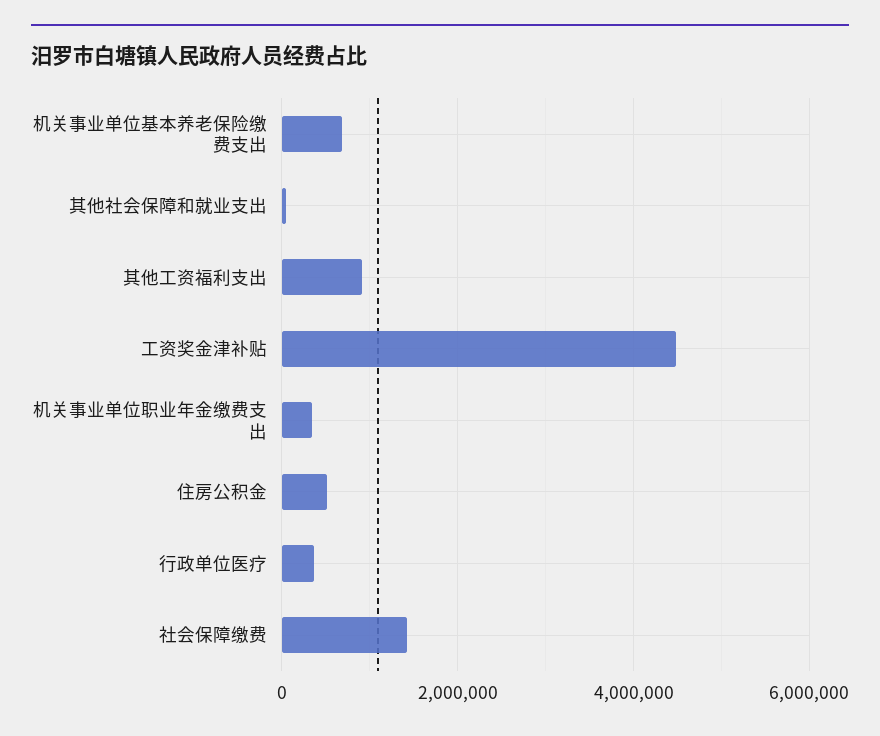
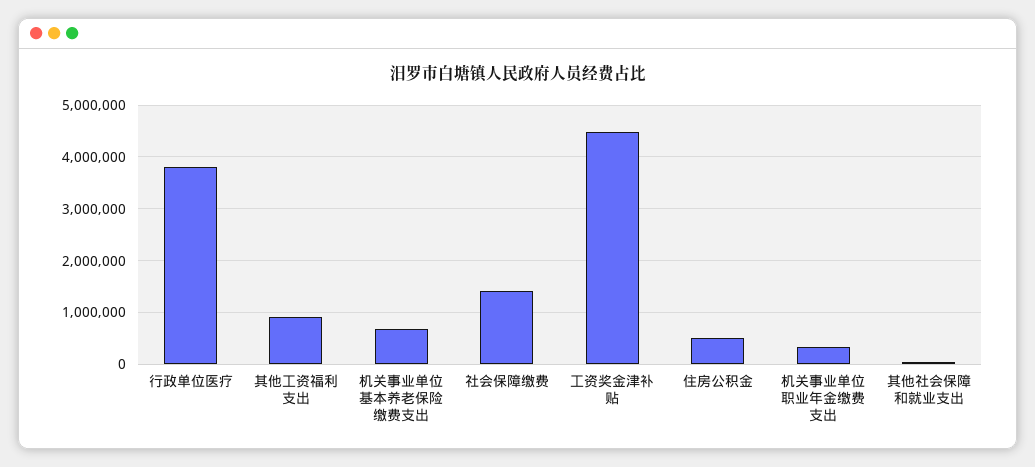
行政单位医疗: 400000 -> 3800000

